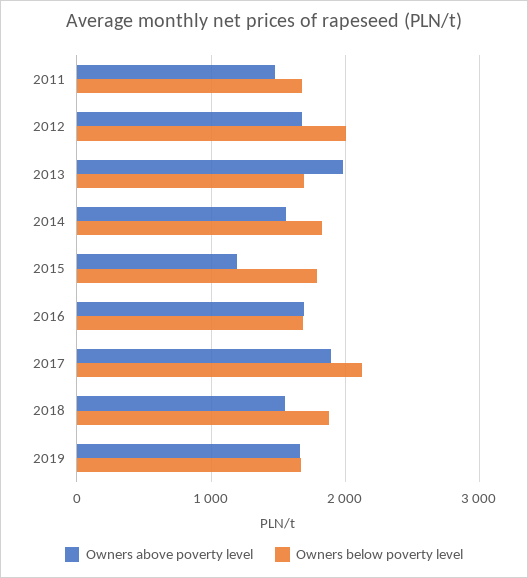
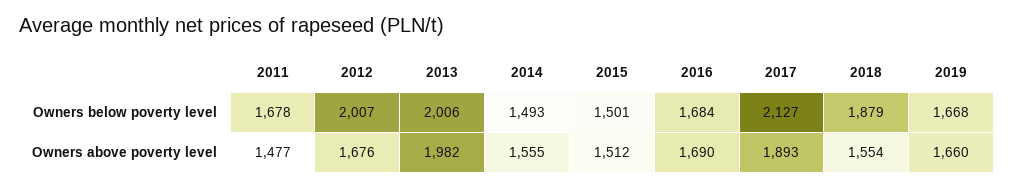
Owners below poverty level, 2013: 1700 -> 2006
Owners below poverty level, 2014: 1800 -> 1493
Owners above poverty level, 2015: 1200 -> 1512
Owners below poverty level, 2015: 1800 -> 1501

